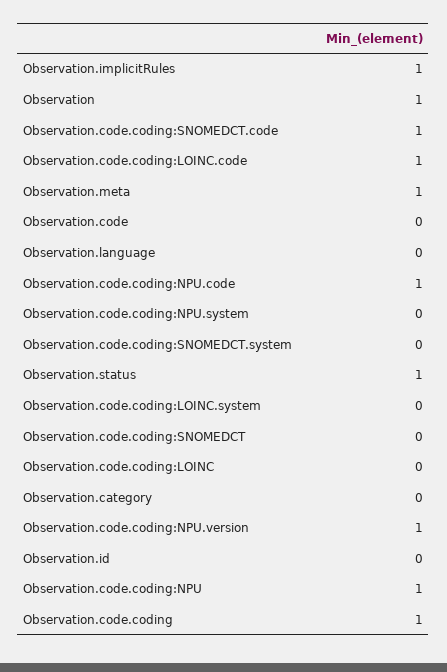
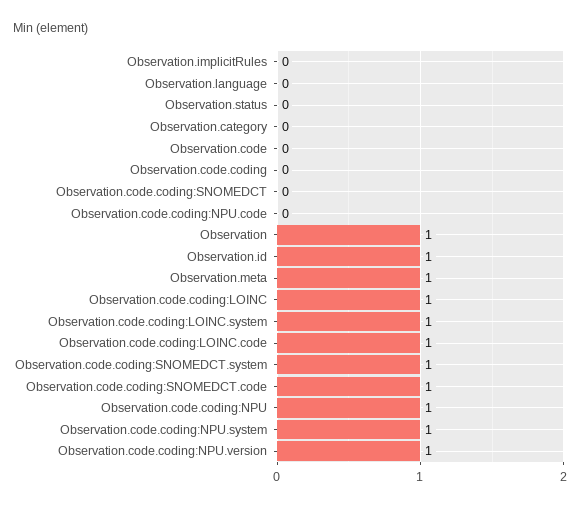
Observation.implicitRules: 1 -> 0
Observation.code.coding:NPU.code: 1 -> 0
Observation.code.coding:NPU.system: 0 -> 1
Observation.code.coding:SNOMEDCT.system: 0 -> 1
Observation.status: 1 -> 0
Observation.code.coding:LOINC.system: 0 -> 1
Observation.code.coding:LOINC: 0 -> 1
Observation.id: 0 -> 1
Observation.code.coding: 1 -> 0

